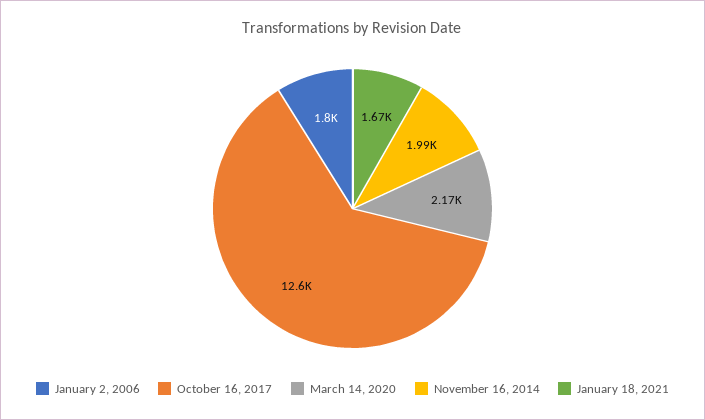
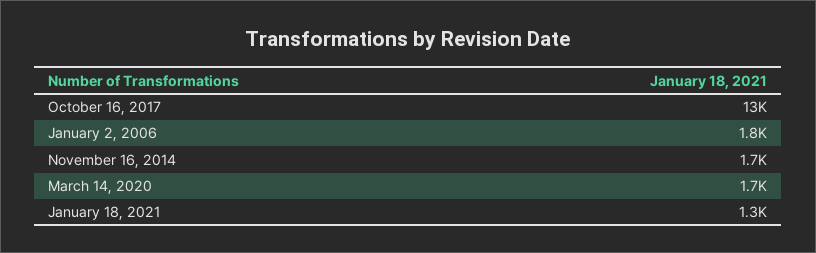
March 14, 2020: 2170 -> 1700
November 16, 2014: 1990 -> 1700
January 18, 2021: 1670 -> 1300

